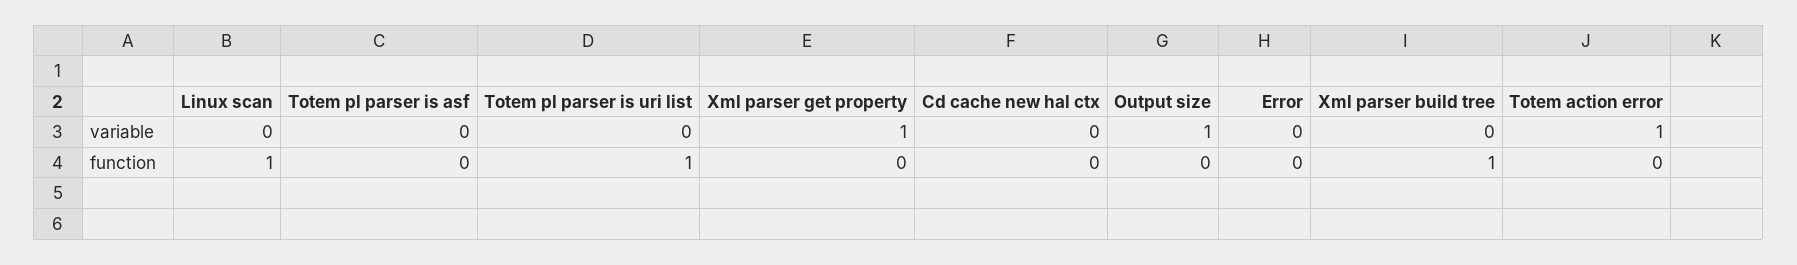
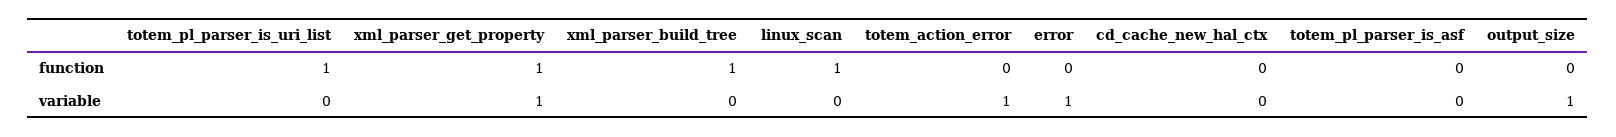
Error, variable: 0 -> 1
Xml parser get property, function: 0 -> 1

